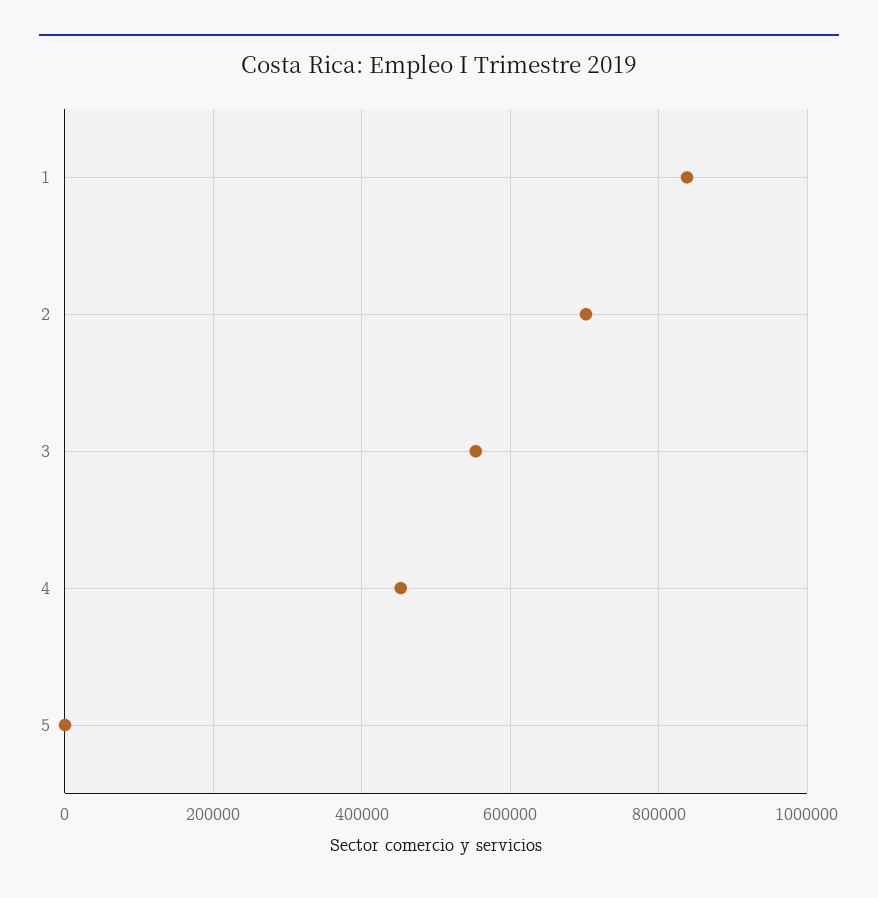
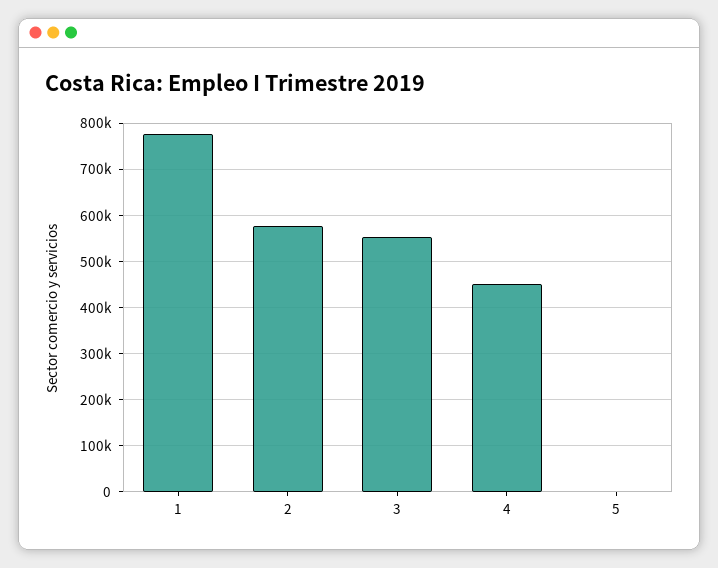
1: 840000 -> 780000
2: 700000 -> 580000

